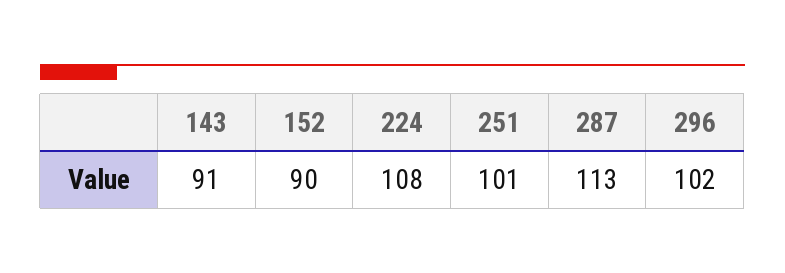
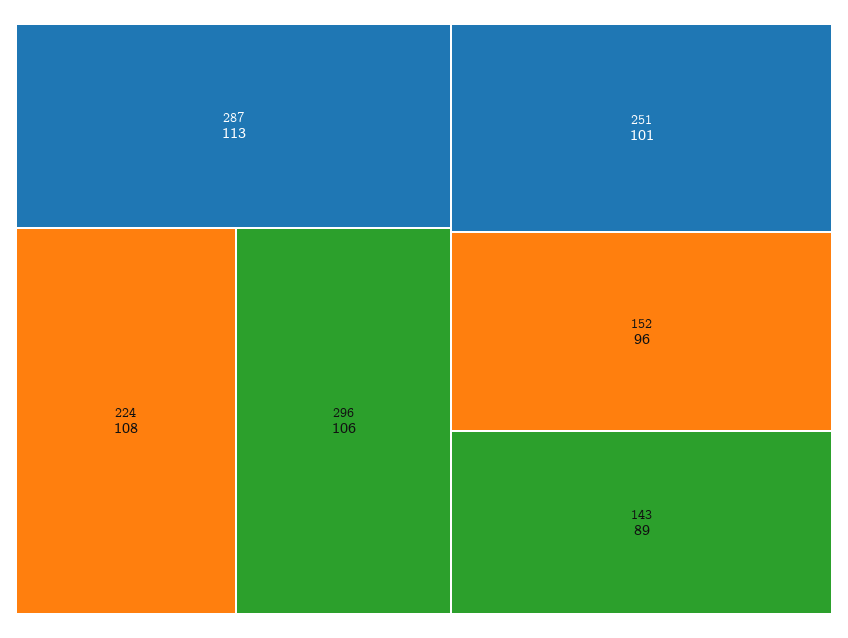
143: 91 -> 89
152: 90 -> 96
296: 102 -> 106

